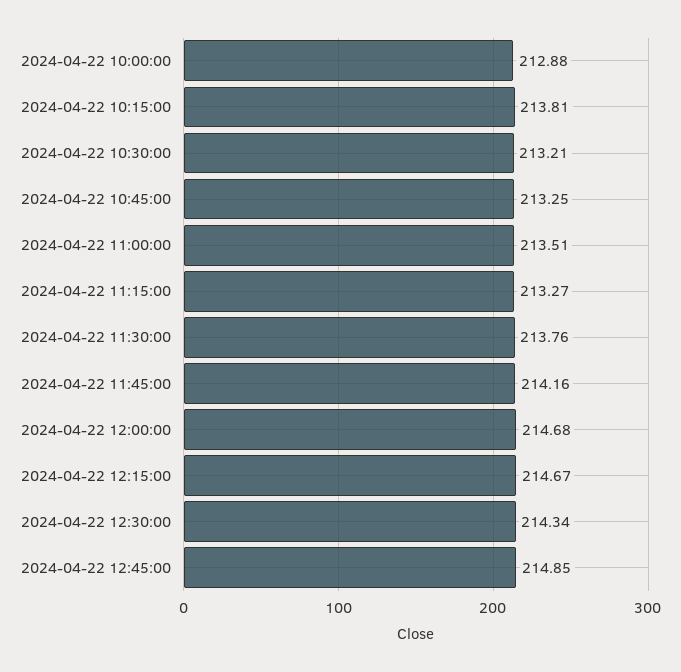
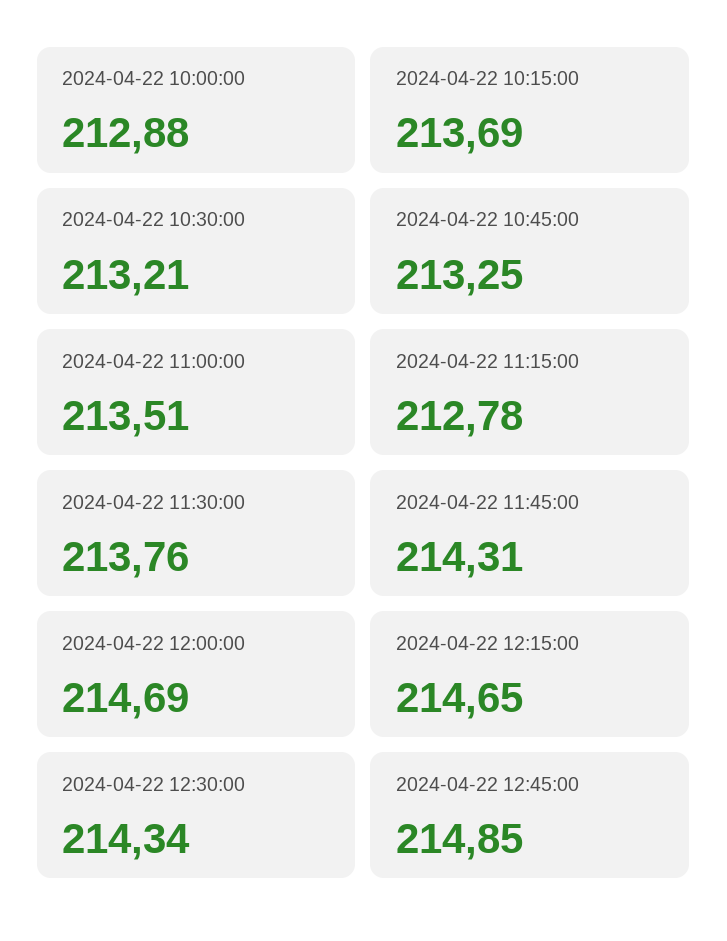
2024-04-22 10:15:00: 213.81 -> 213.69
2024-04-22 11:15:00: 213.27 -> 212.78
2024-04-22 11:45:00: 214.16 -> 214.31
2024-04-22 12:00:00: 214.68 -> 214.69
2024-04-22 12:15:00: 214.67 -> 214.65

